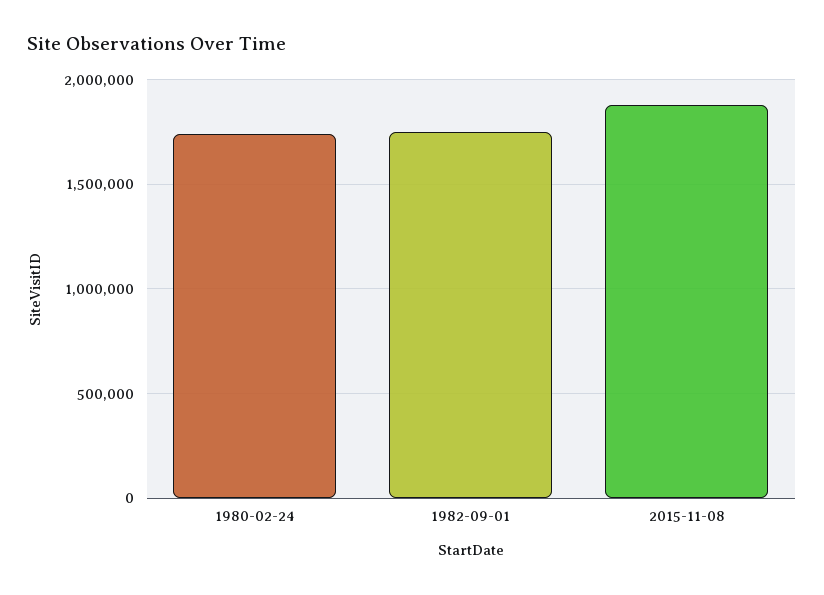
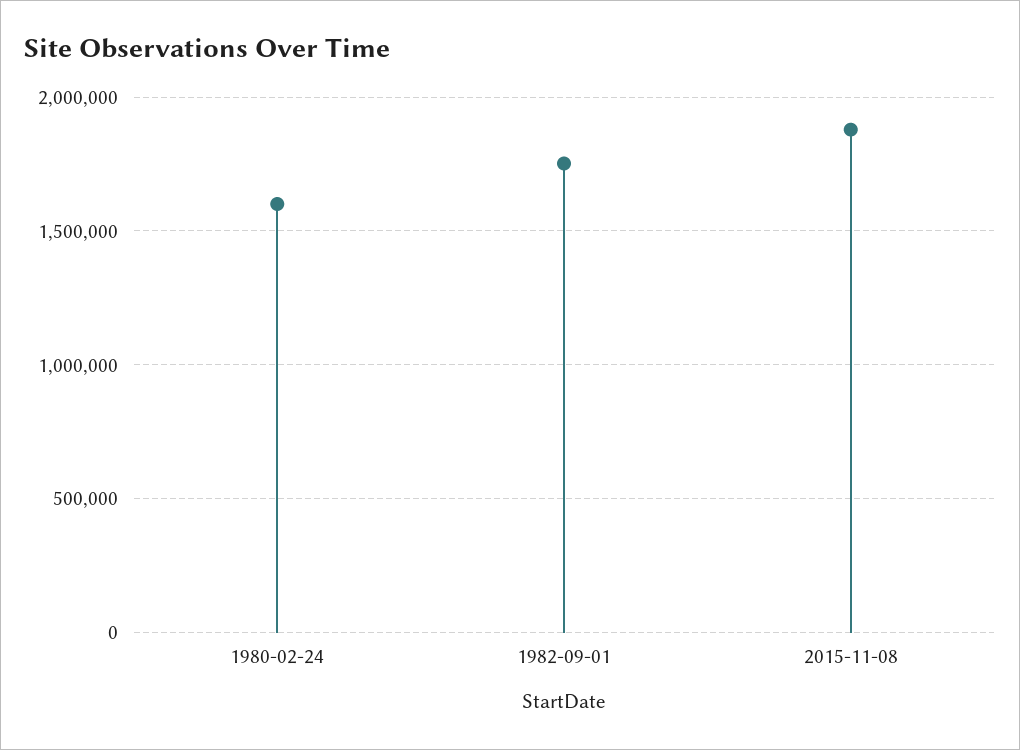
1980-02-24: 1750000 -> 1600000

